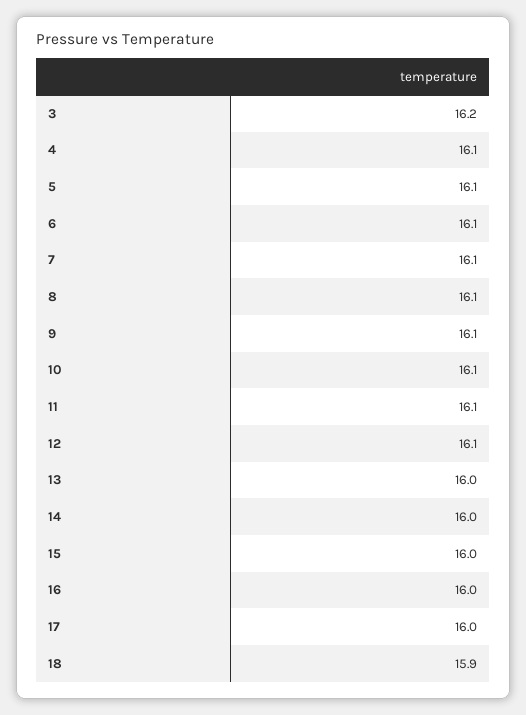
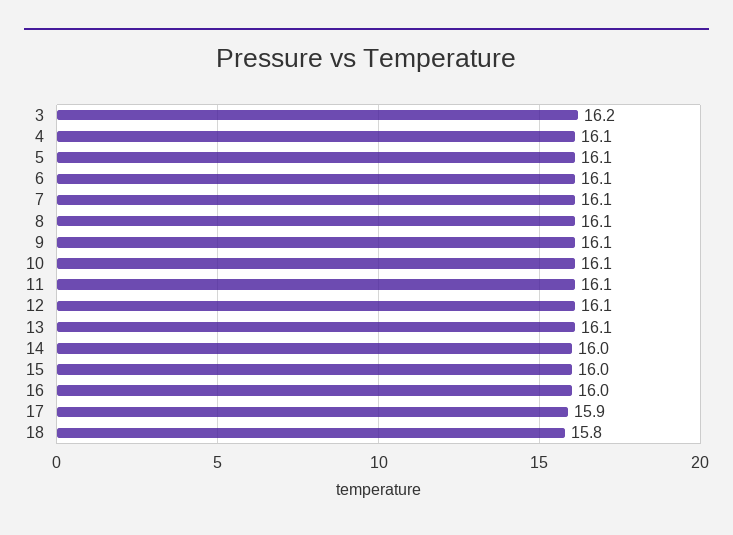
13: 16 -> 16.1
17: 16 -> 15.9
18: 15.9 -> 15.8

